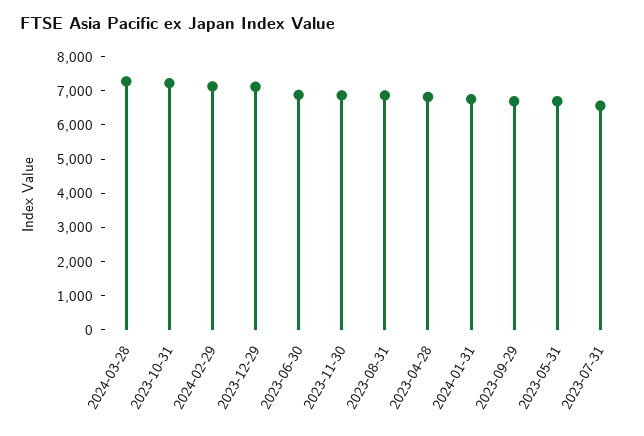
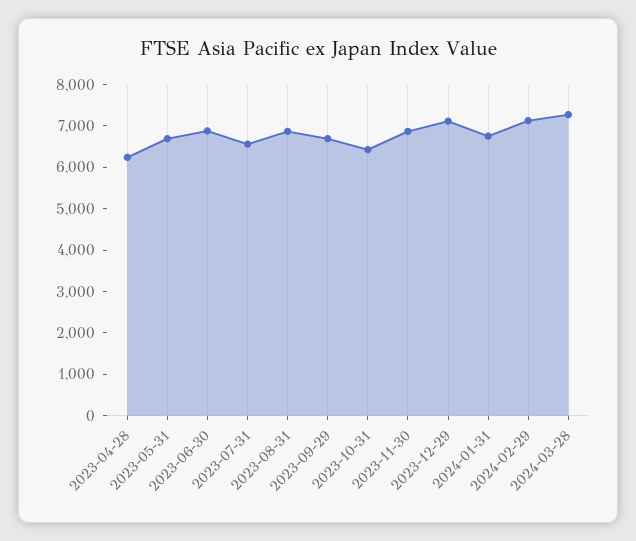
2023-10-31: 7250 -> 6400
2023-04-28: 6750 -> 6200

